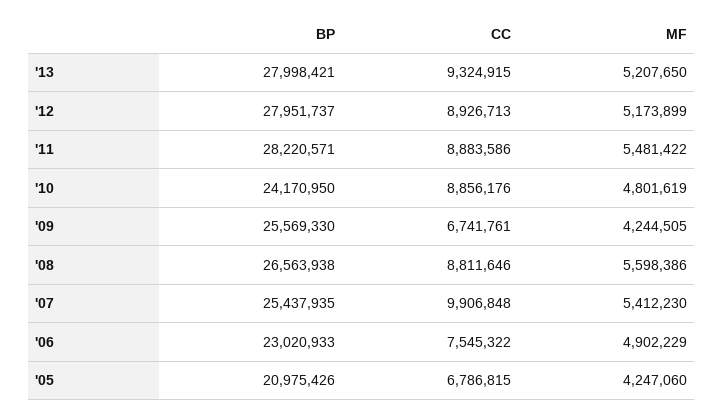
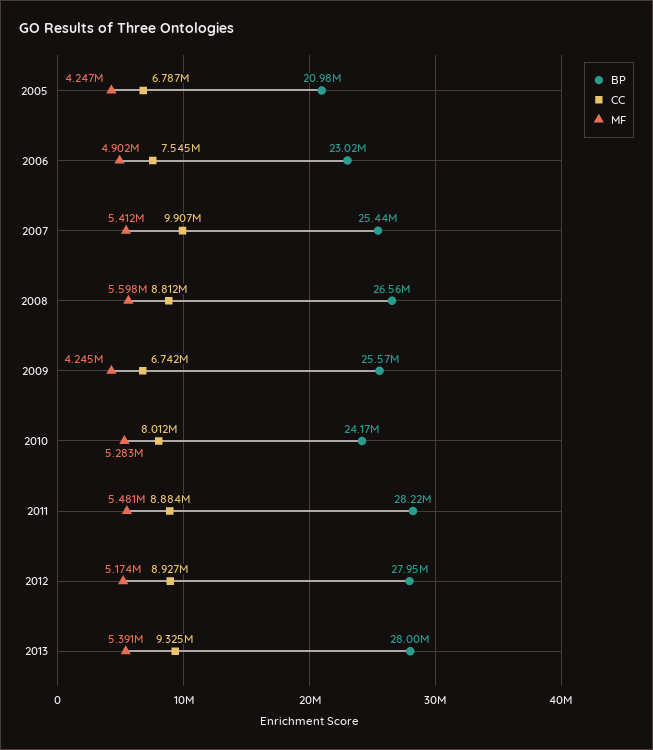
MF, '13: 5207650 -> 5391000
CC, '10: 8856176 -> 8012000
MF, '10: 4801619 -> 5283000

